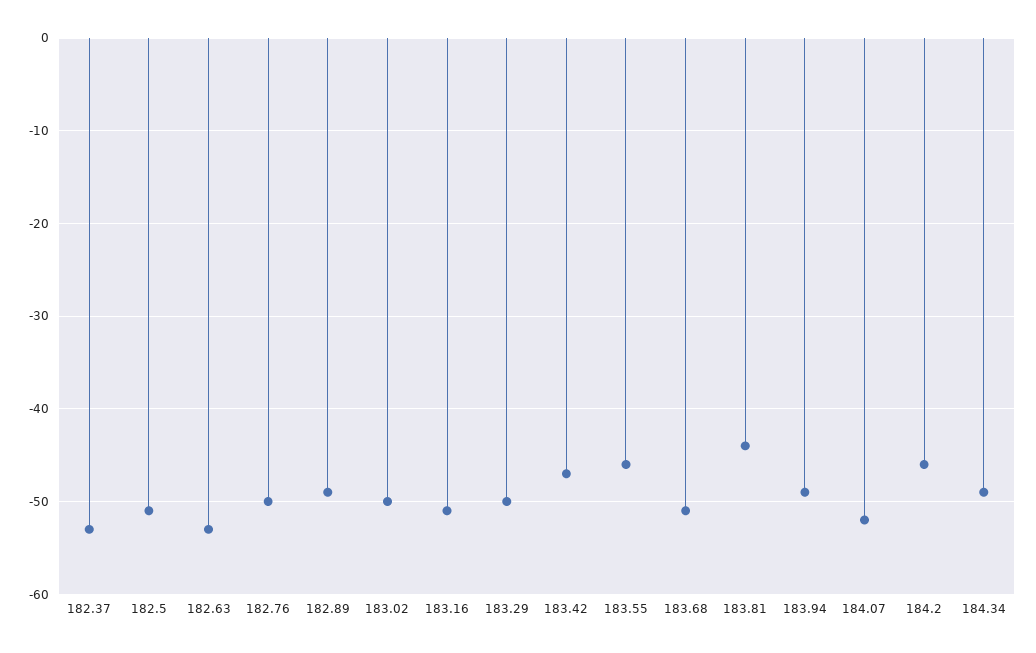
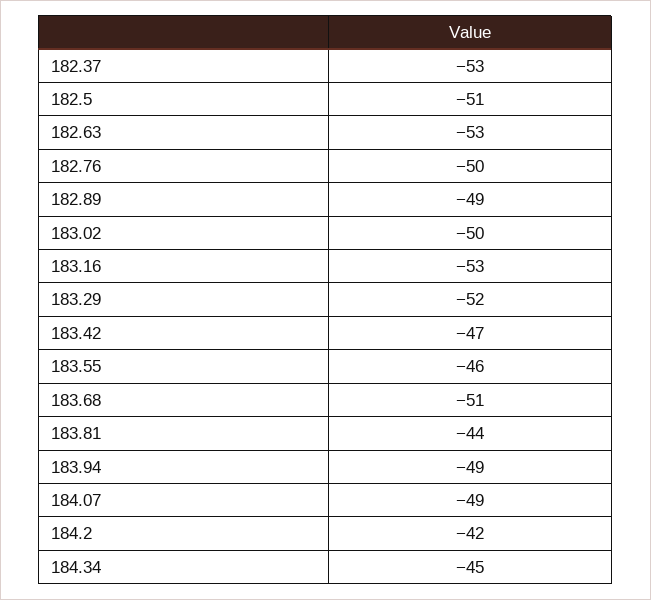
183.16: -51 -> -53
183.29: -50 -> -52
184.07: -52 -> -49
184.2: -46 -> -42
184.34: -49 -> -45

